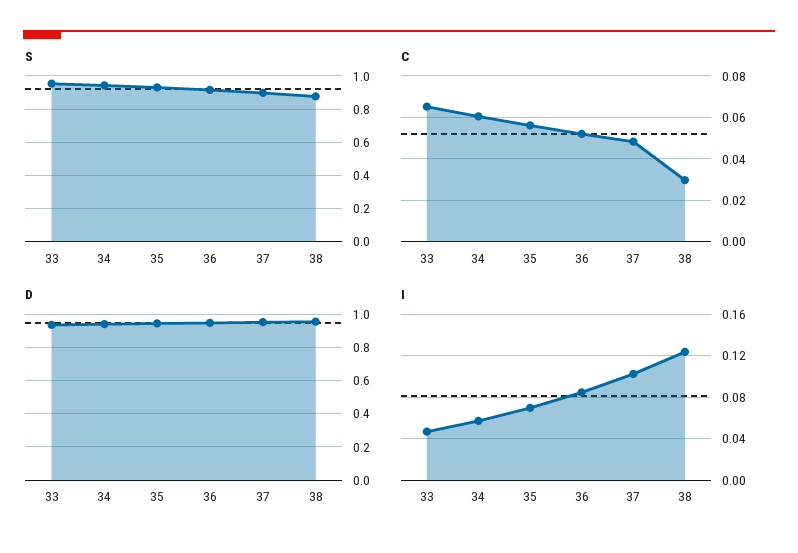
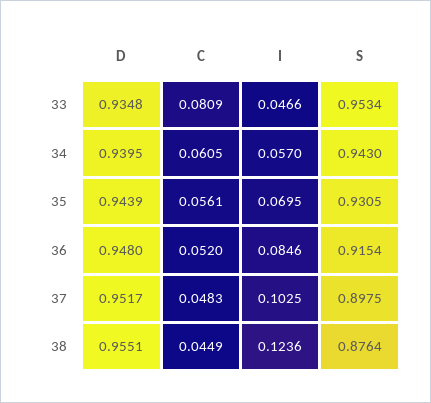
C, 33: 0.065 -> 0.0809
C, 38: 0.03 -> 0.0449

